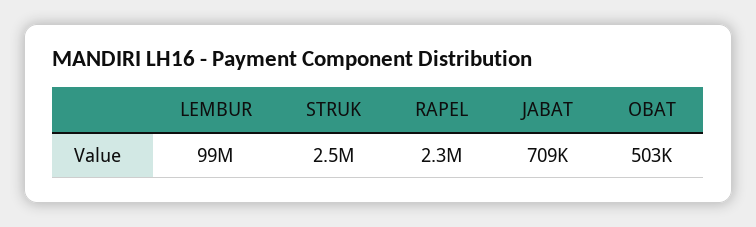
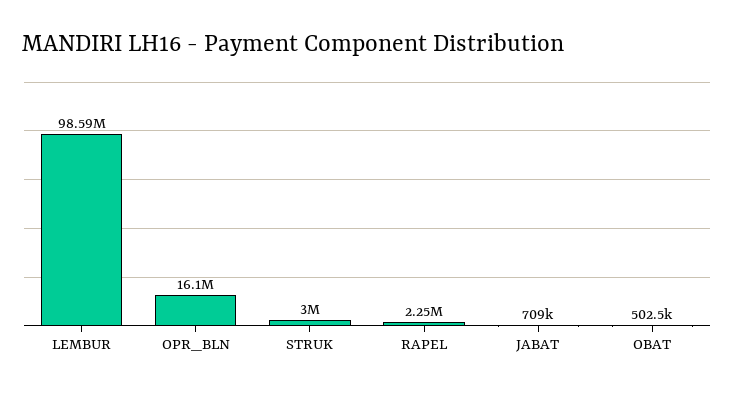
STRUK: 2500000 -> 3000000
OPR_BLN: none -> 16100000

